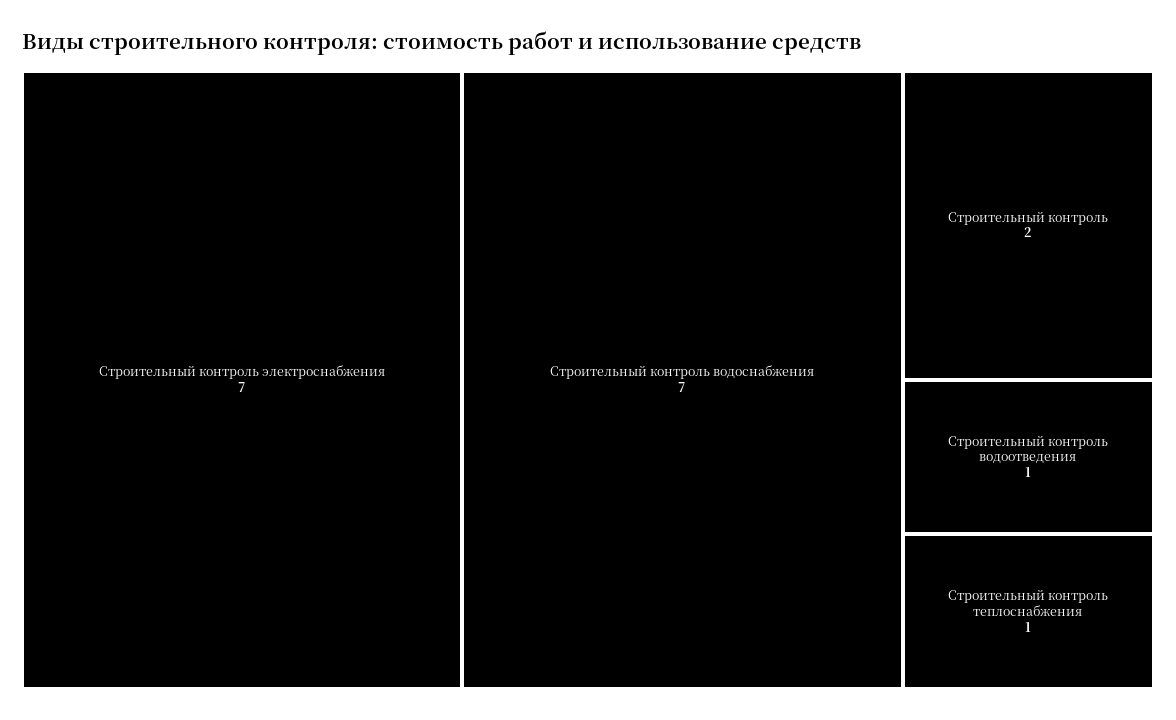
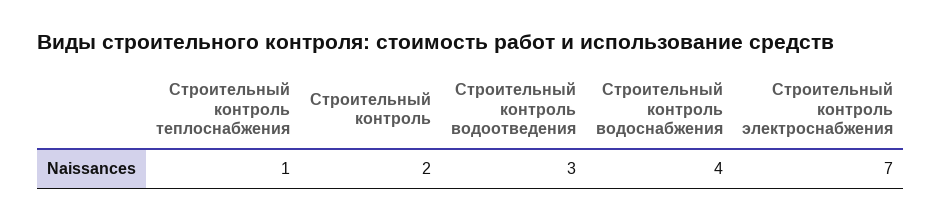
Строительный контроль водоснабжения: 7 -> 4
Строительный контроль водоотведения: 1 -> 3

